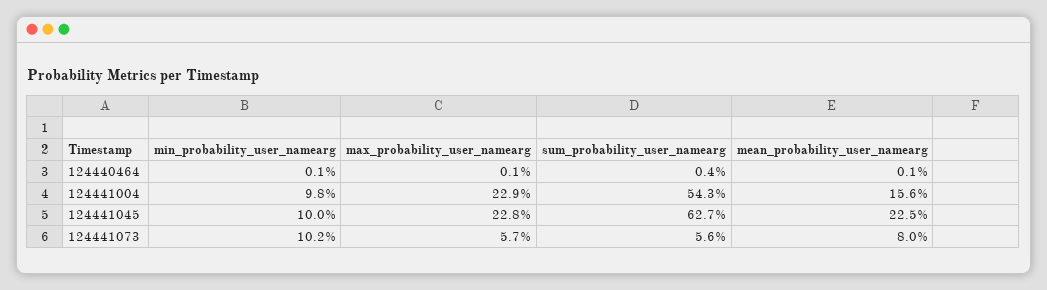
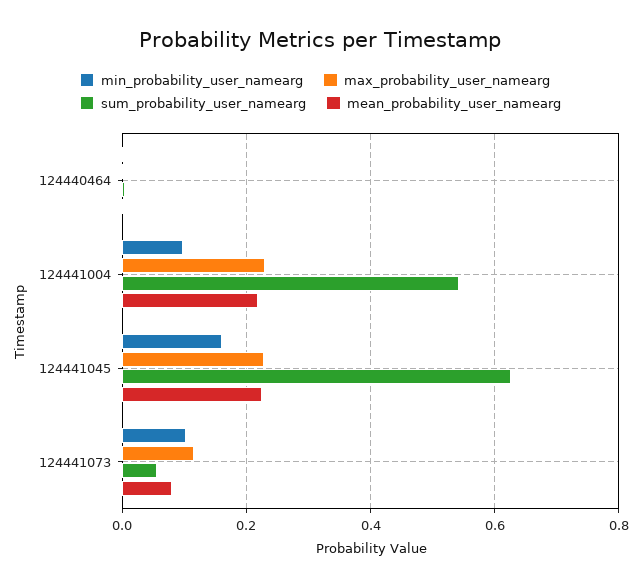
mean_probability_user_namearg, 124441004: 0.156 -> 0.22
min_probability_user_namearg, 124441045: 0.1 -> 0.16
max_probability_user_namearg, 124441073: 0.057 -> 0.12

